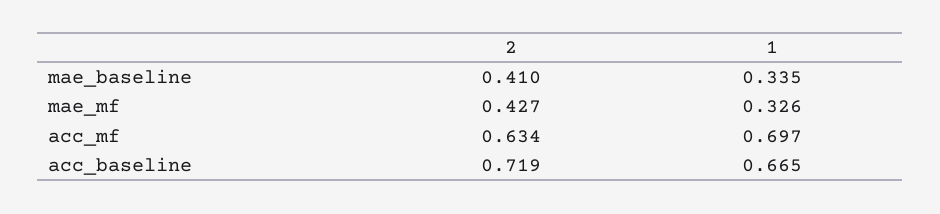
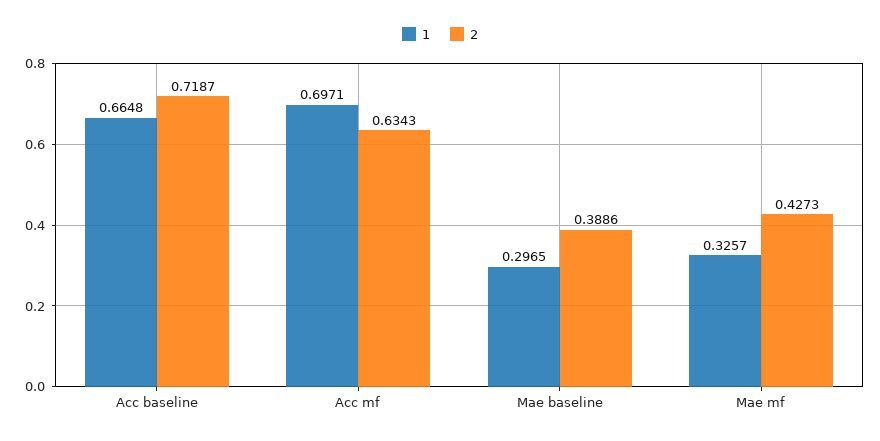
2, mae_baseline: 0.41 -> 0.3886
1, mae_baseline: 0.335 -> 0.2965

